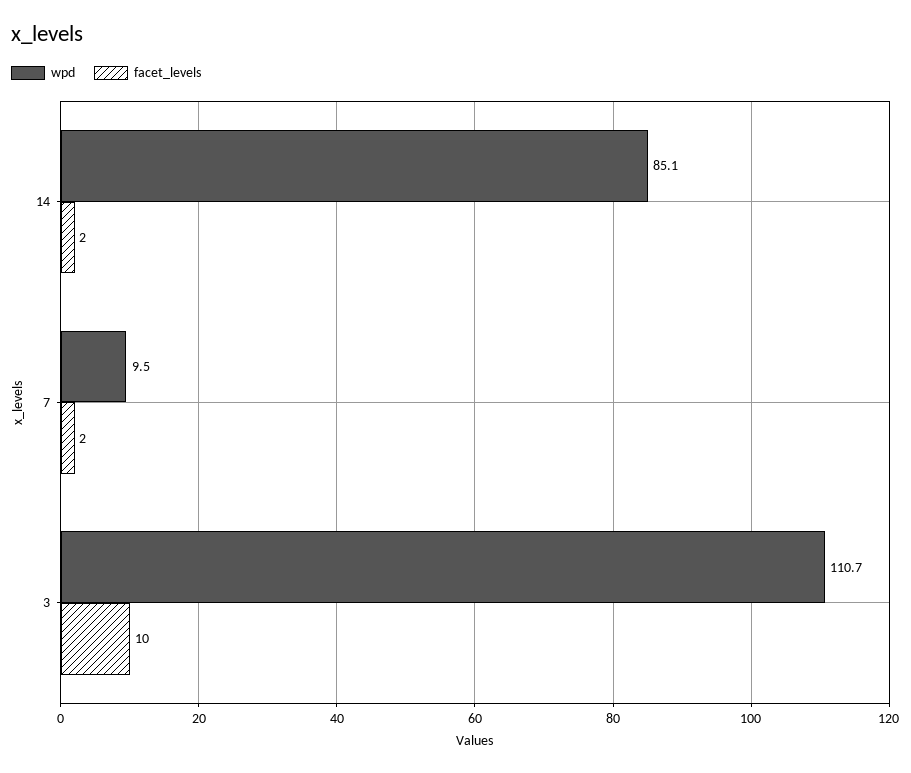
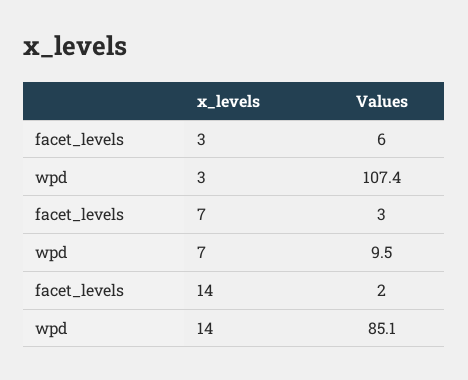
facet_levels, 7: 2 -> 3
wpd, 3: 110.7 -> 107.4
facet_levels, 3: 10 -> 6

